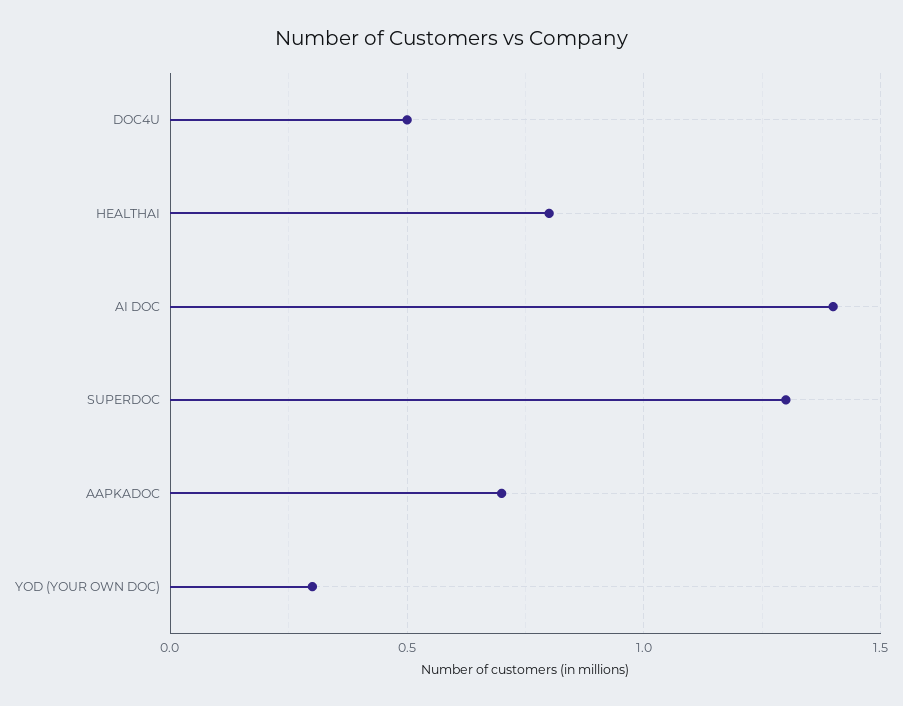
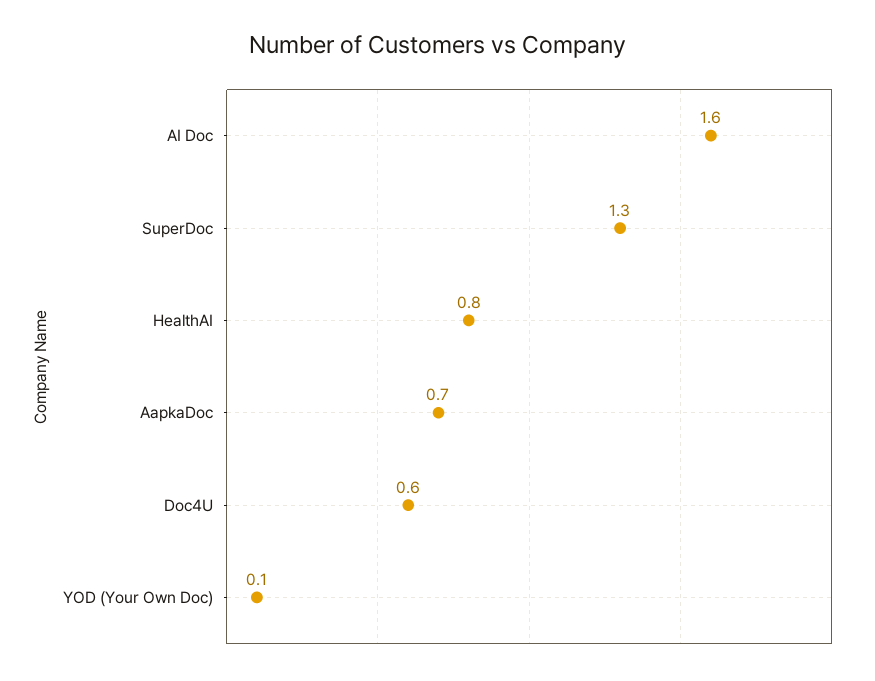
DOC4U: 0.5 -> 0.6
AI DOC: 1.4 -> 1.6
YOD (YOUR OWN DOC): 0.3 -> 0.1

